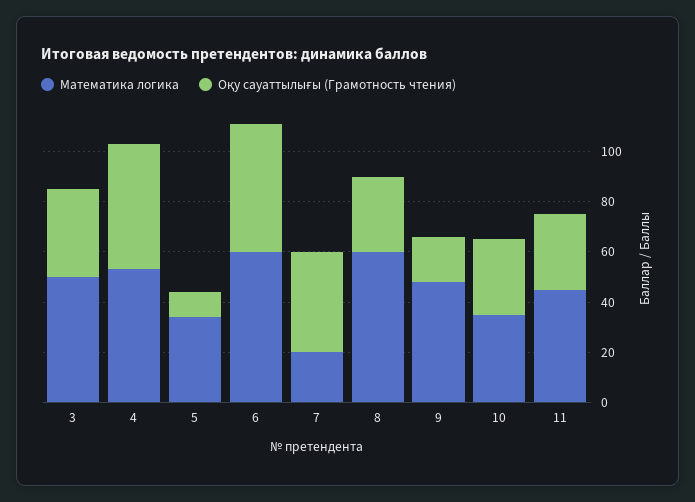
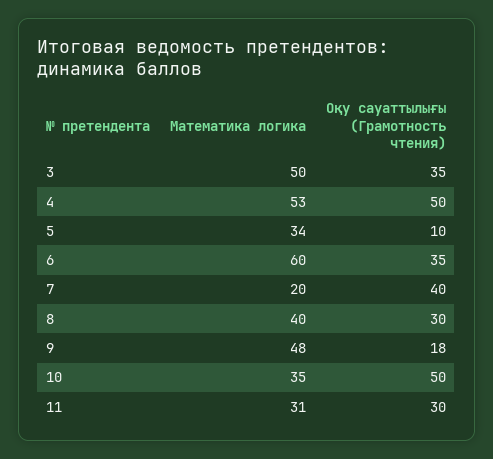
Оқу сауаттылығы (Грамотность чтения), 6: 50 -> 35
Математика логика, 8: 60 -> 40
Оқу сауаттылығы (Грамотность чтения), 10: 30 -> 50
Математика логика, 11: 45 -> 31

